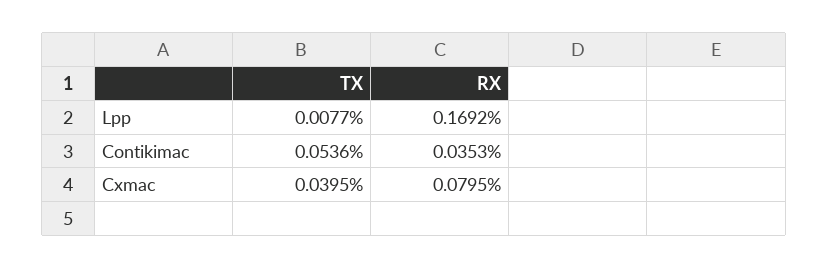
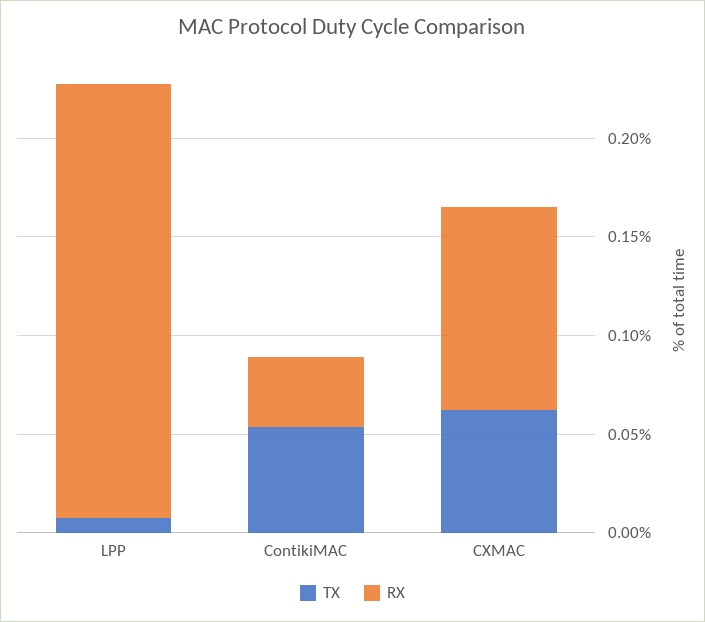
RX, Lpp: 0.1692 -> 0.22
TX, Cxmac: 0.0395 -> 0.06
RX, Cxmac: 0.0795 -> 0.1

